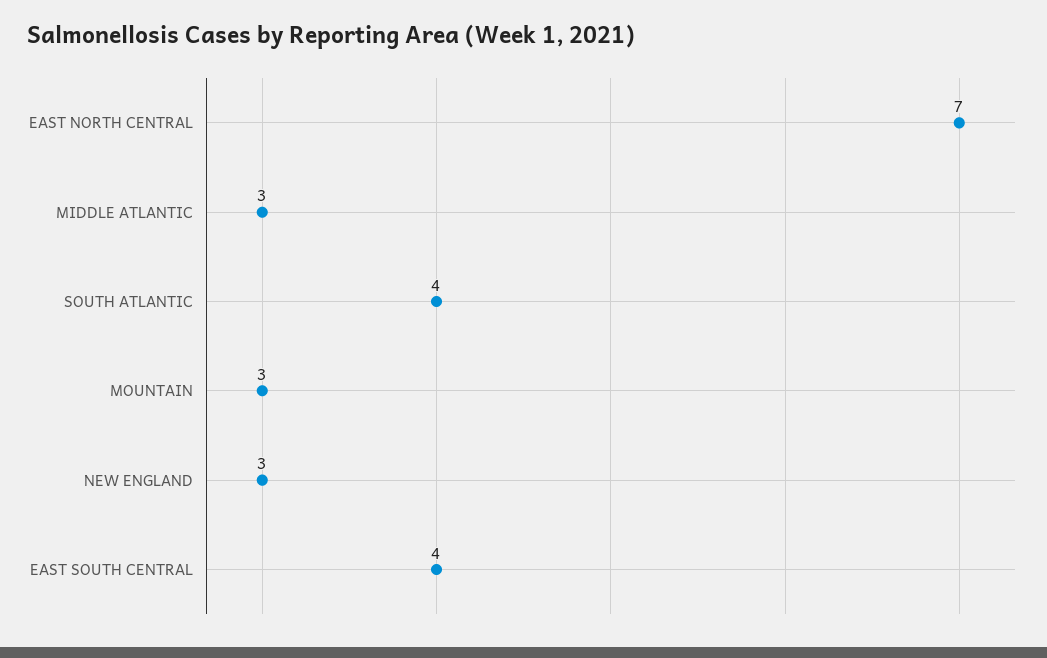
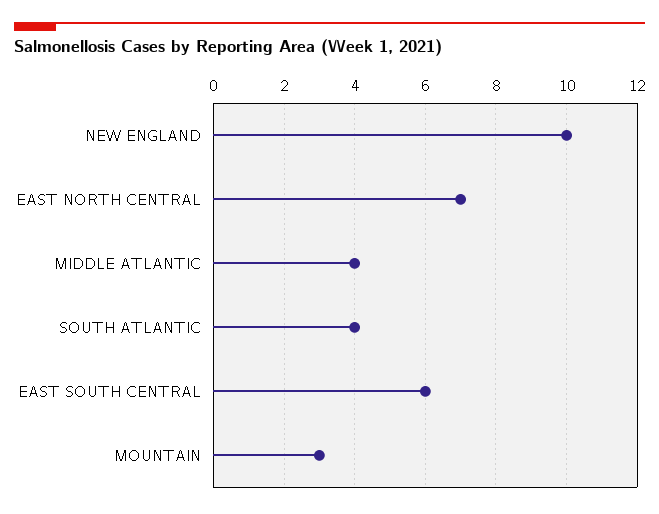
MIDDLE ATLANTIC: 3 -> 4
NEW ENGLAND: 3 -> 10
EAST SOUTH CENTRAL: 4 -> 6

